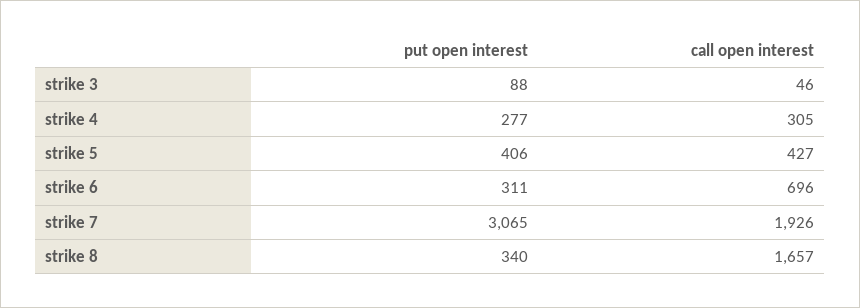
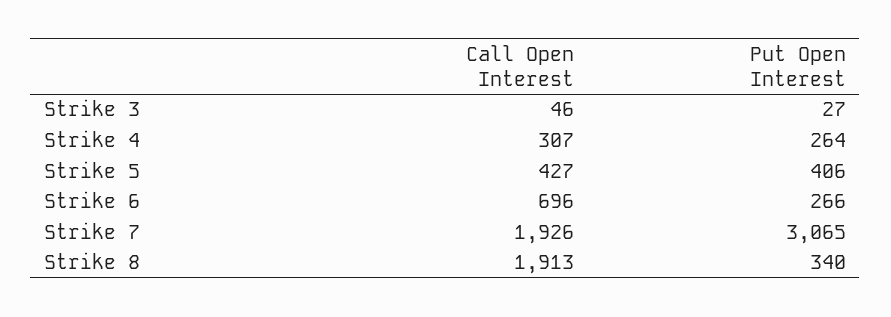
put open interest, strike 3: 88 -> 27
put open interest, strike 4: 277 -> 264
call open interest, strike 4: 305 -> 307
put open interest, strike 6: 311 -> 266
call open interest, strike 8: 1657 -> 1913

